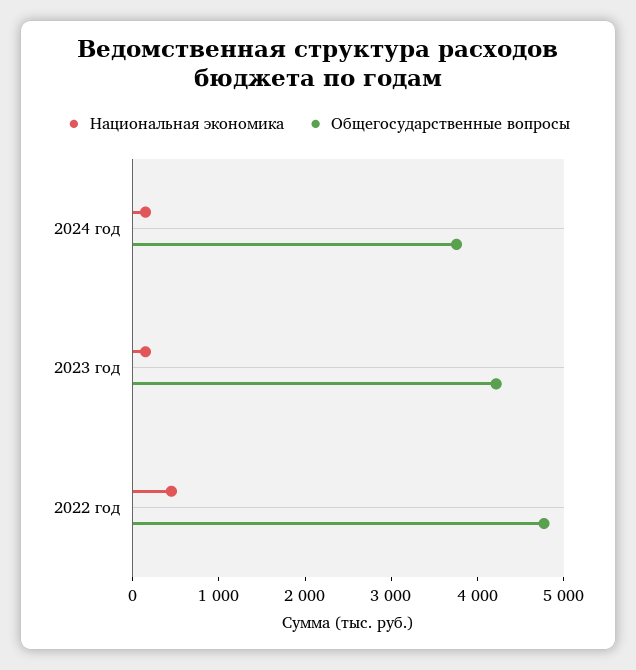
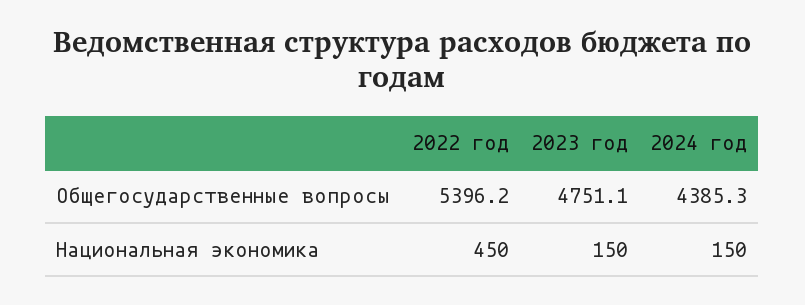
Общегосударственные вопросы, 2024 год: 3800 -> 4385.3
Общегосударственные вопросы, 2023 год: 4200 -> 4751.1
Общегосударственные вопросы, 2022 год: 4800 -> 5396.2

